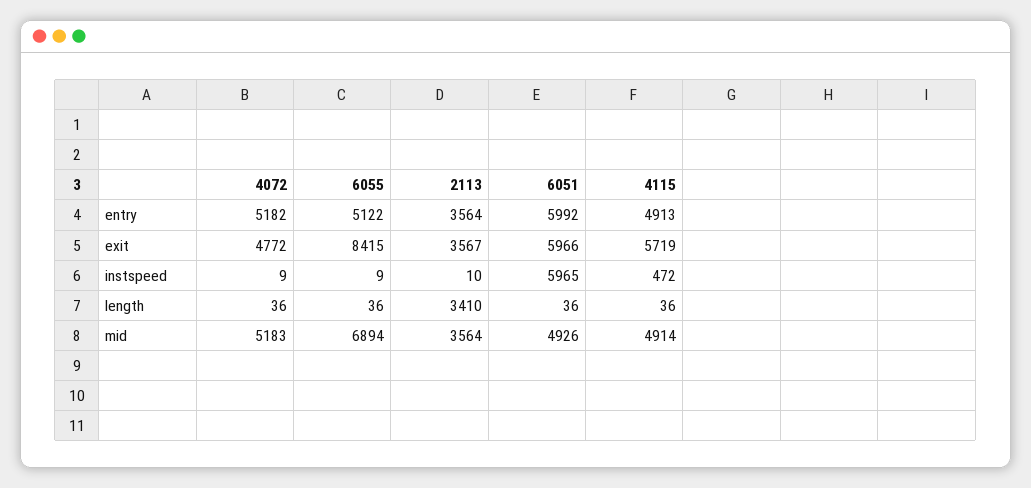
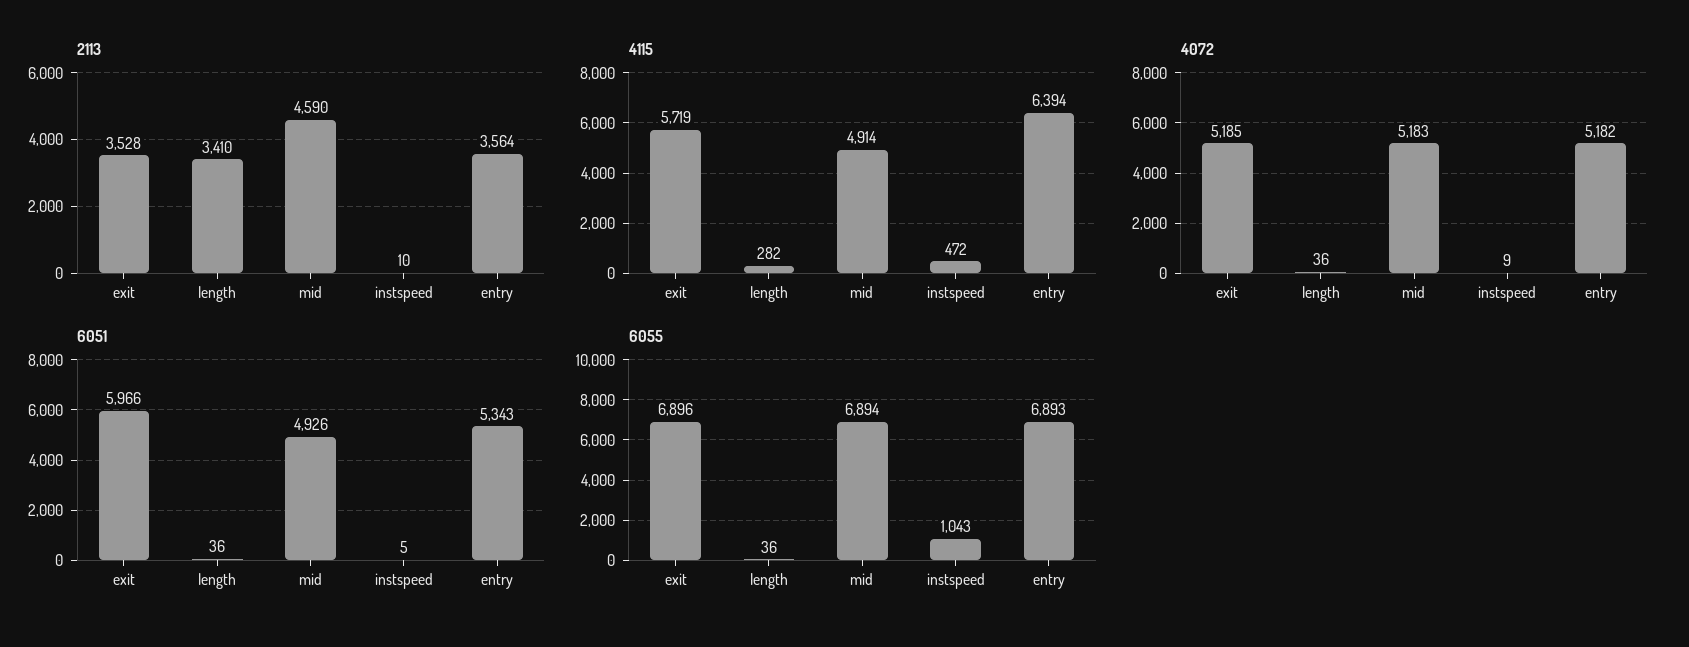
6055, entry: 5122 -> 6893
6051, entry: 5992 -> 5343
4115, entry: 4913 -> 6394
4072, exit: 4772 -> 5185
6055, exit: 8415 -> 6896
2113, exit: 3567 -> 3528
6055, instspeed: 9 -> 1043
6051, instspeed: 5965 -> 5
4115, length: 36 -> 282
2113, mid: 3564 -> 4590

